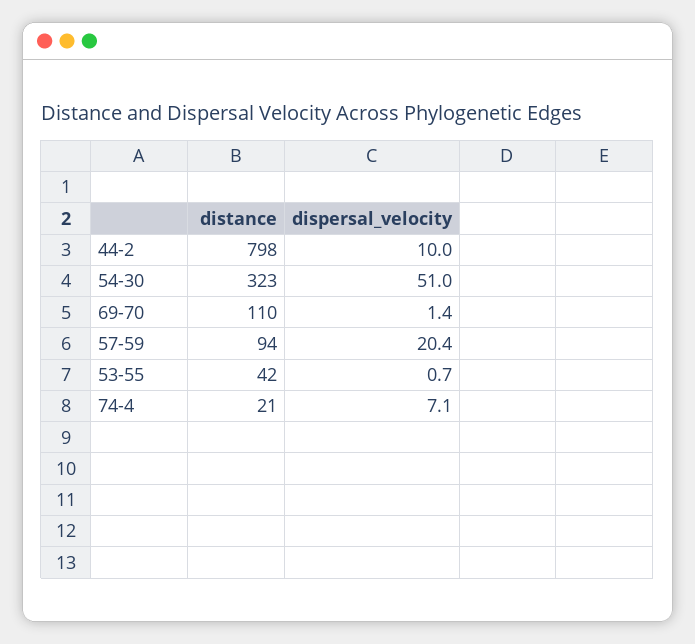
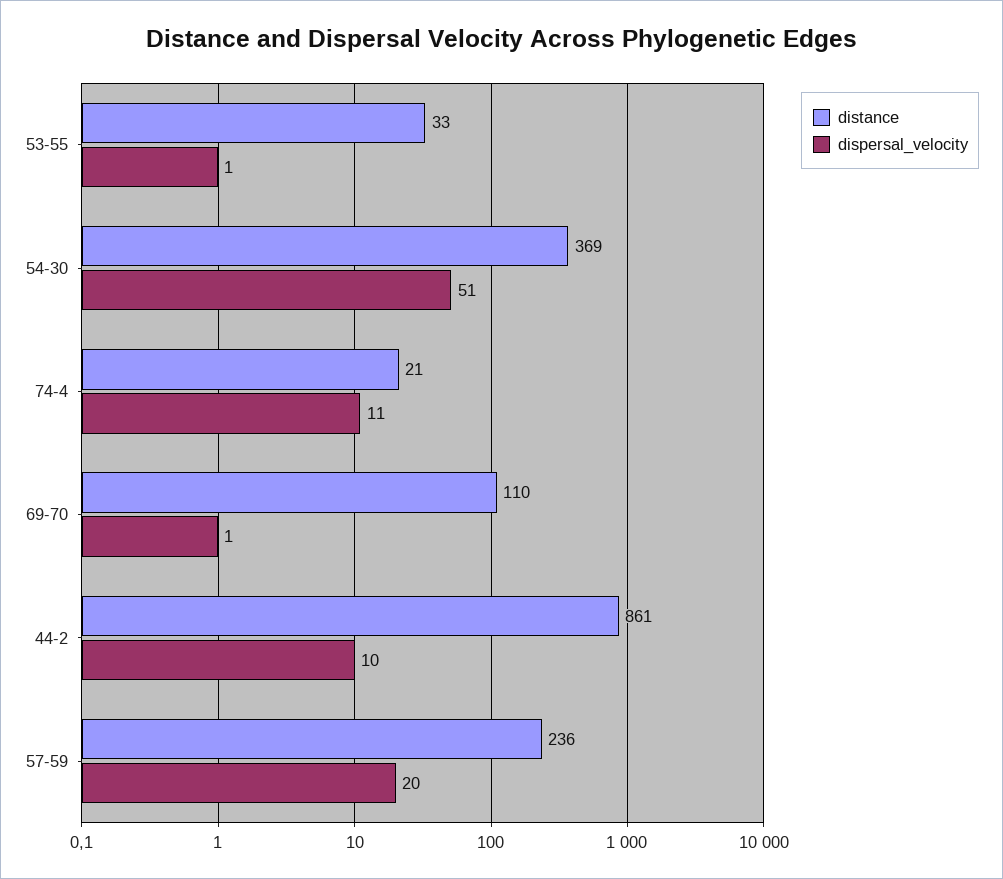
distance, 44-2: 798 -> 861
distance, 54-30: 323 -> 369
distance, 57-59: 94 -> 236
distance, 53-55: 42 -> 33
dispersal_velocity, 74-4: 7.1 -> 11

